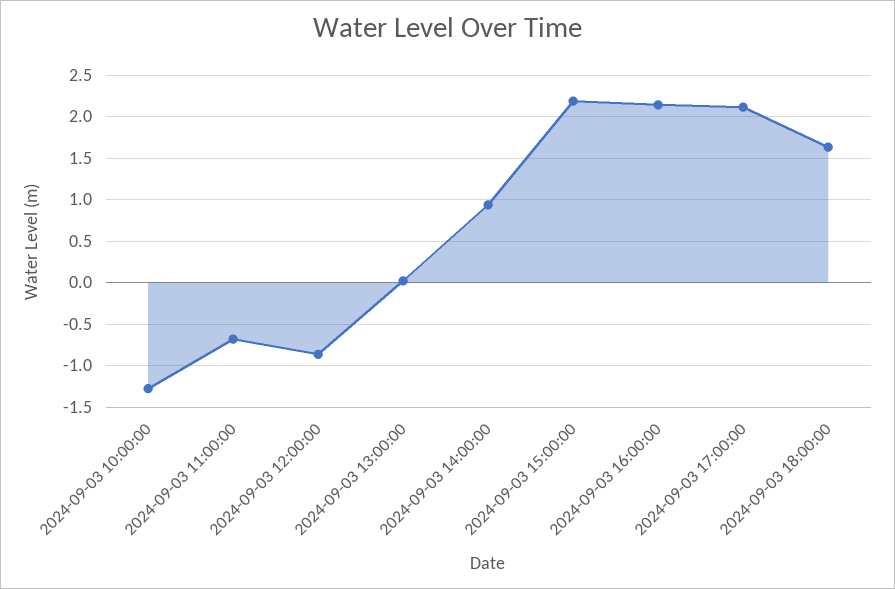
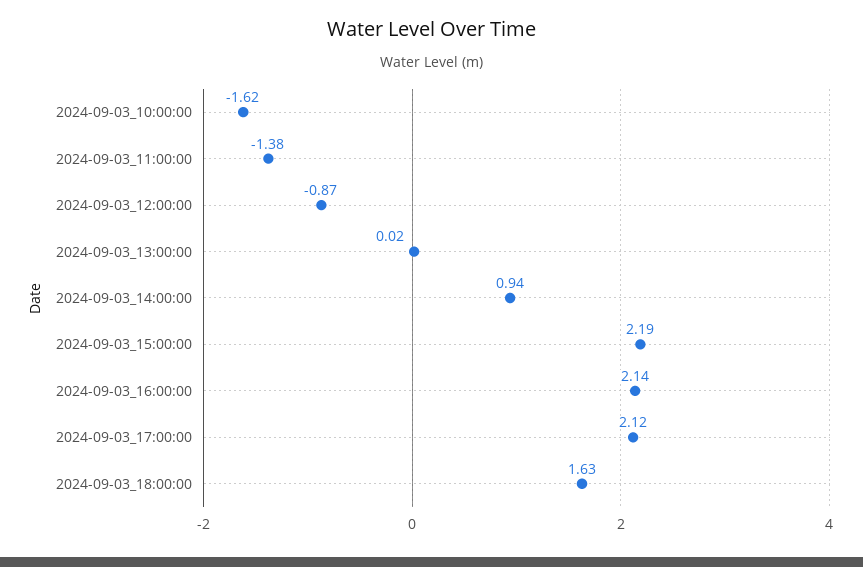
2024-09-03 10:00:00: -1.3 -> -1.62
2024-09-03 11:00:00: -0.7 -> -1.38

